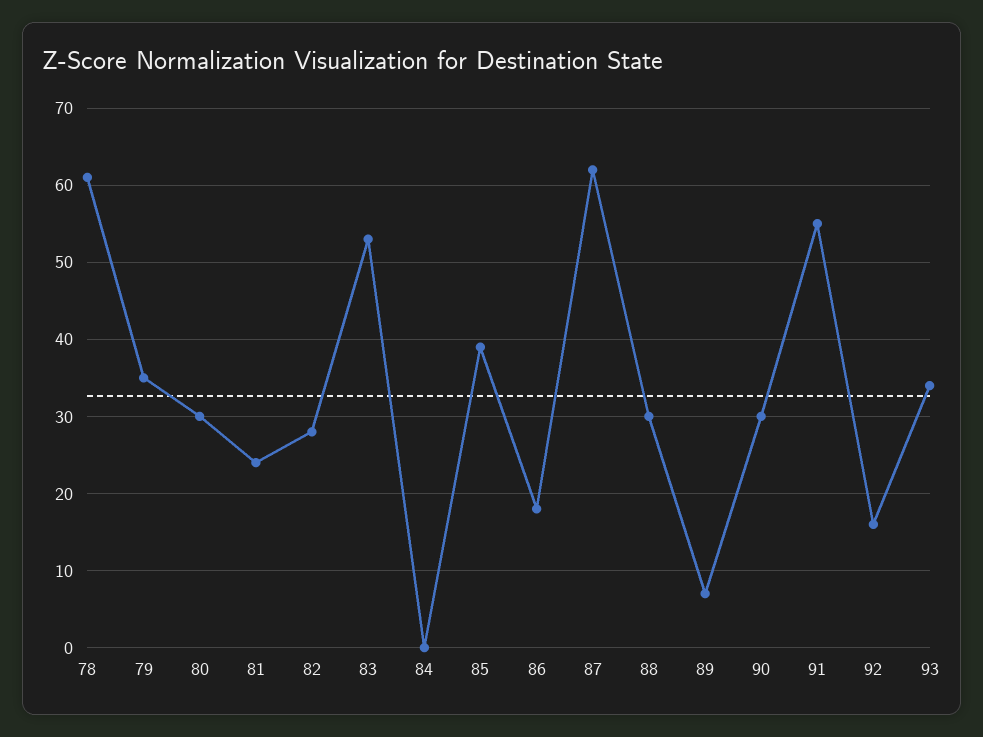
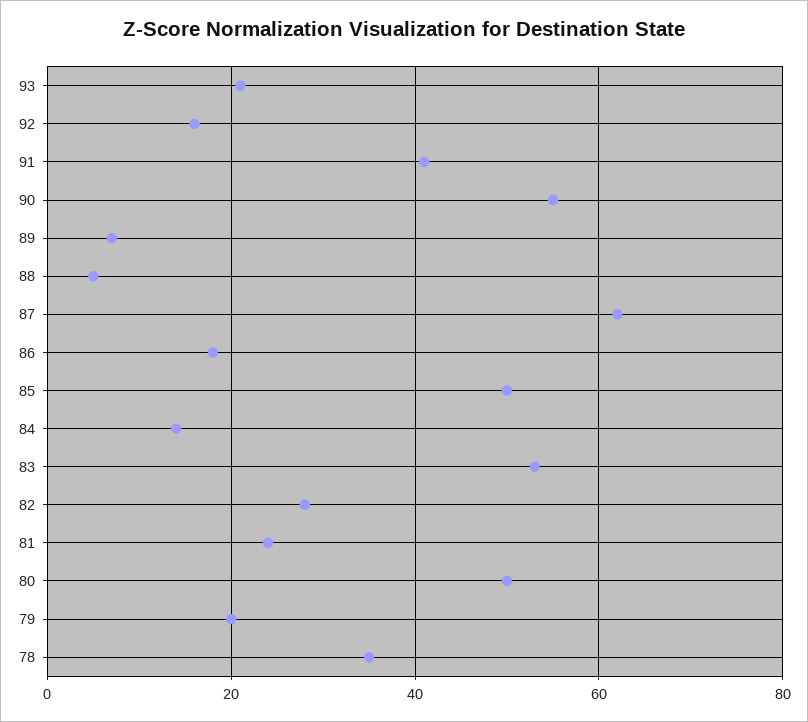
78: 61 -> 35
79: 35 -> 20
80: 30 -> 50
84: 0 -> 15
85: 39 -> 50
88: 30 -> 5
90: 30 -> 55
91: 55 -> 40
93: 34 -> 20

